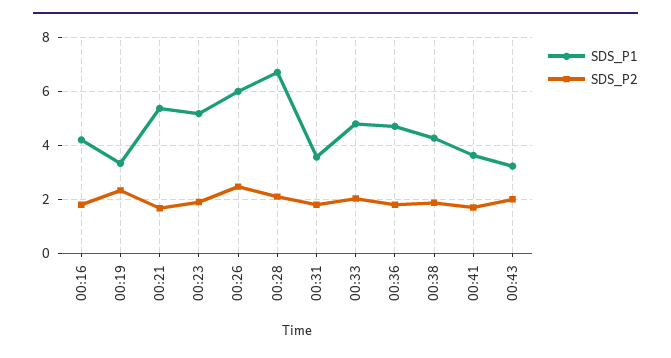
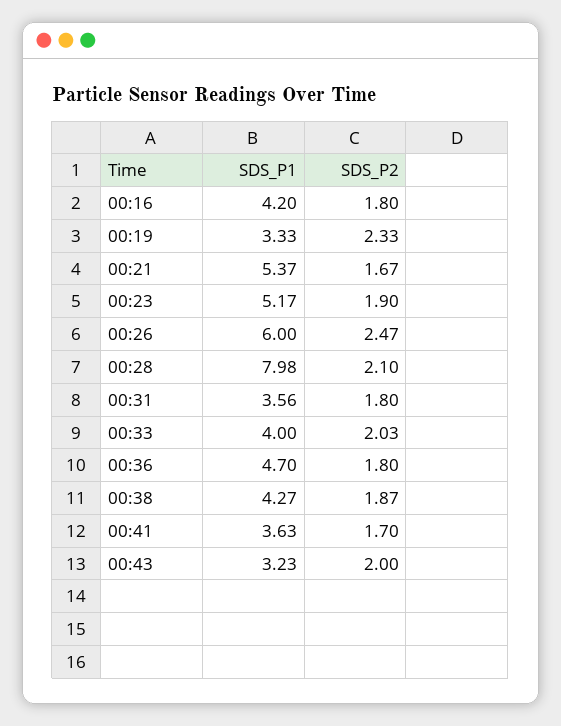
SDS_P1, 00:28: 6.75 -> 7.98
SDS_P1, 00:33: 4.75 -> 4

